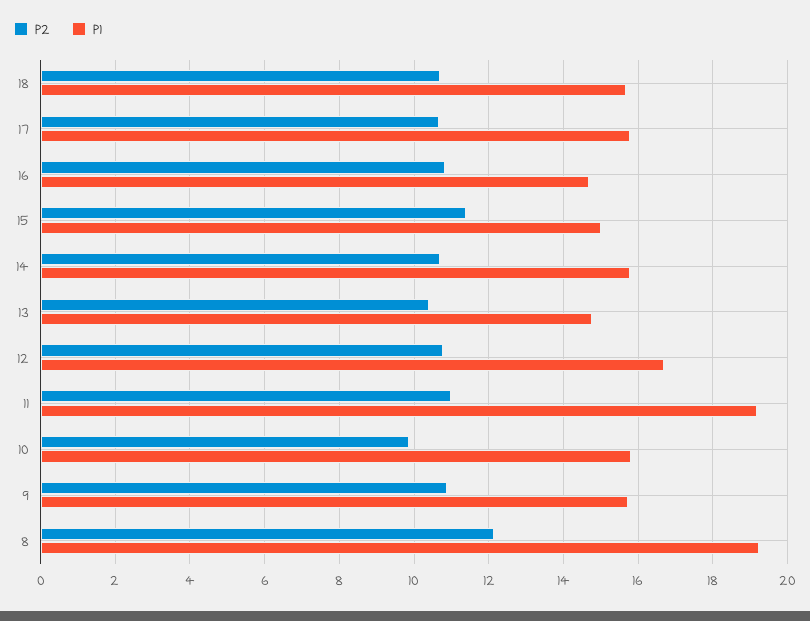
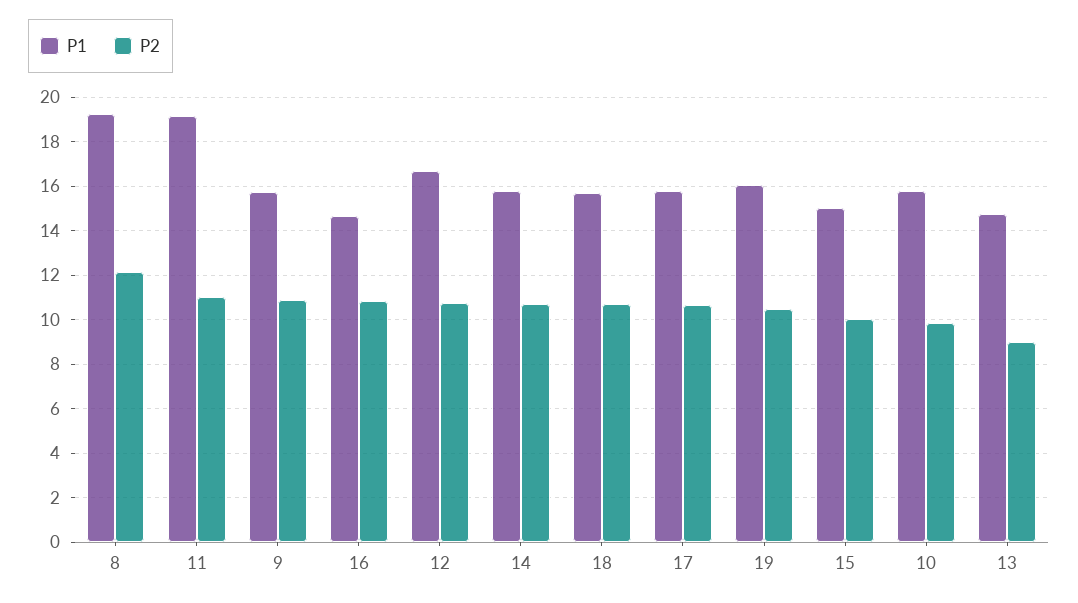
P2, 15: 11.4 -> 10
P2, 13: 10.4 -> 9
P1, 19: none -> 16
P2, 19: none -> 10.5

